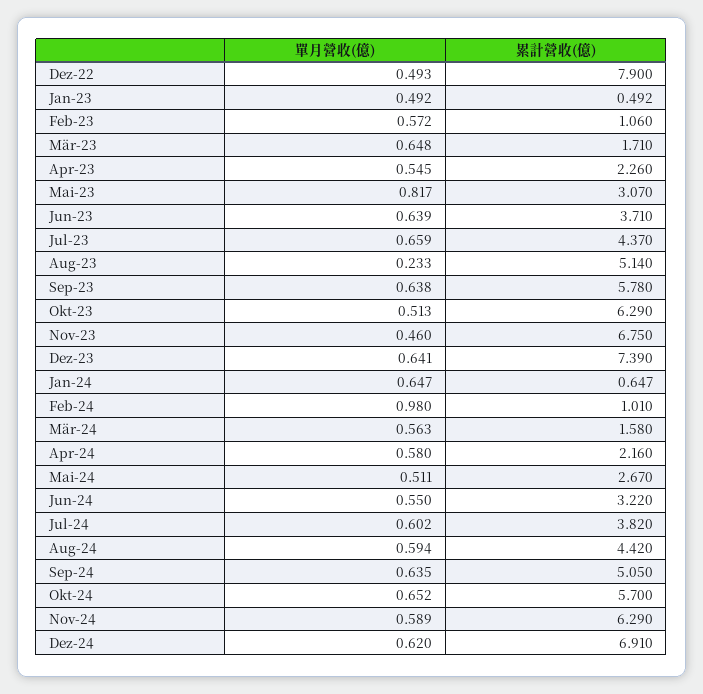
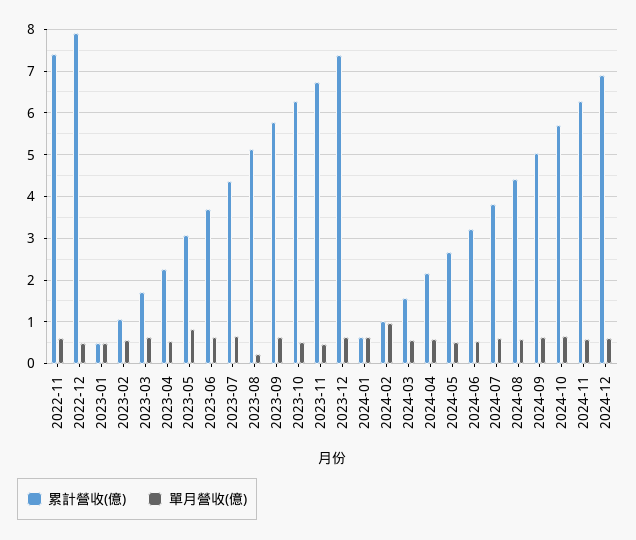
累計營收(億), 2022-11: none -> 7.4
單月營收(億), 2022-11: none -> 0.6

